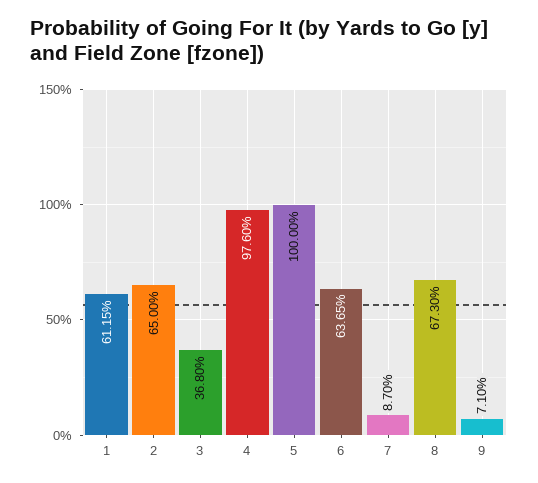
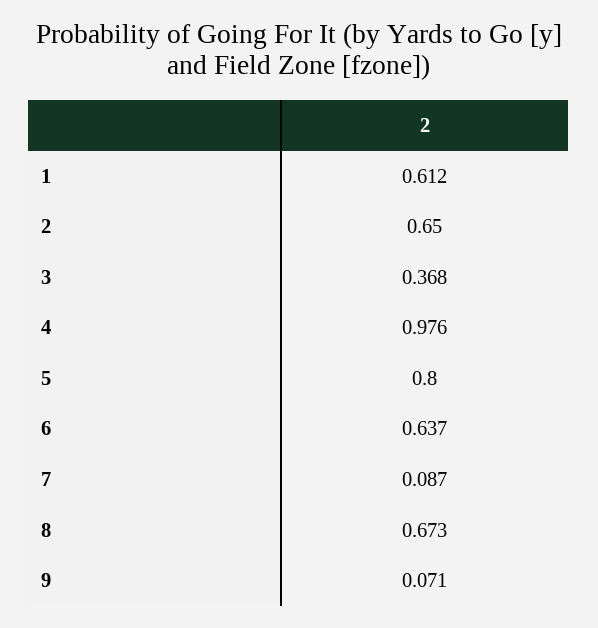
5: 1 -> 0.8

